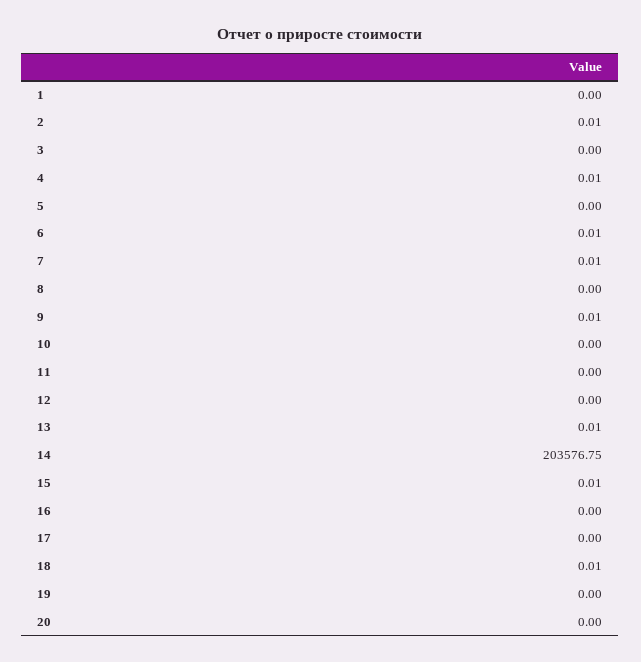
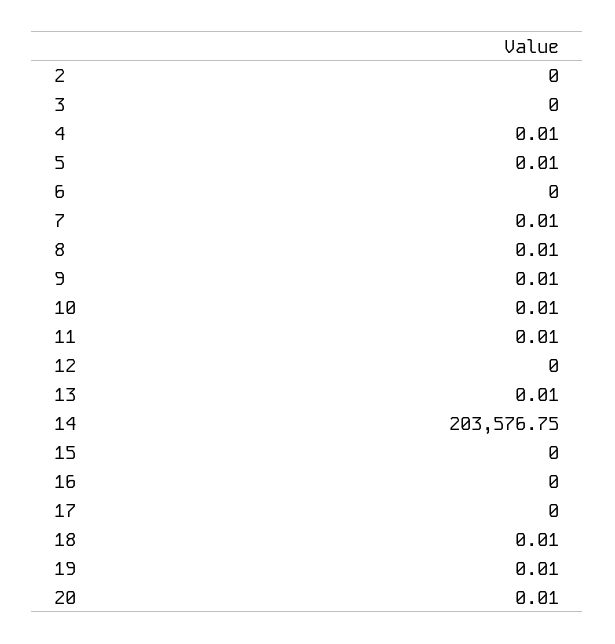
1: 0 -> none
2: 0.01 -> 0
5: 0 -> 0.01
6: 0.01 -> 0
8: 0 -> 0.01
10: 0 -> 0.01
11: 0 -> 0.01
15: 0.01 -> 0
19: 0 -> 0.01
20: 0 -> 0.01

